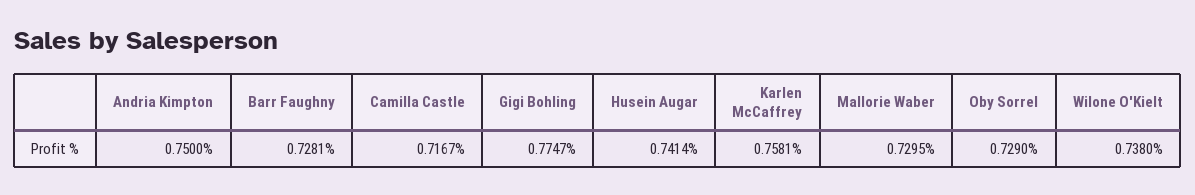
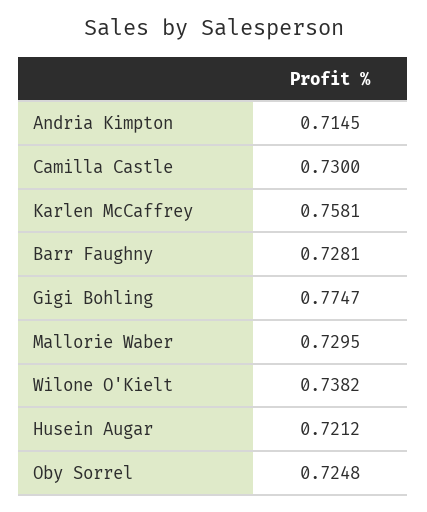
Andria Kimpton: 0.75 -> 0.7145
Camilla Castle: 0.7167 -> 0.73
Husein Augar: 0.7414 -> 0.7212
Oby Sorrel: 0.729 -> 0.7248
Wilone O'Kielt: 0.738 -> 0.7382

